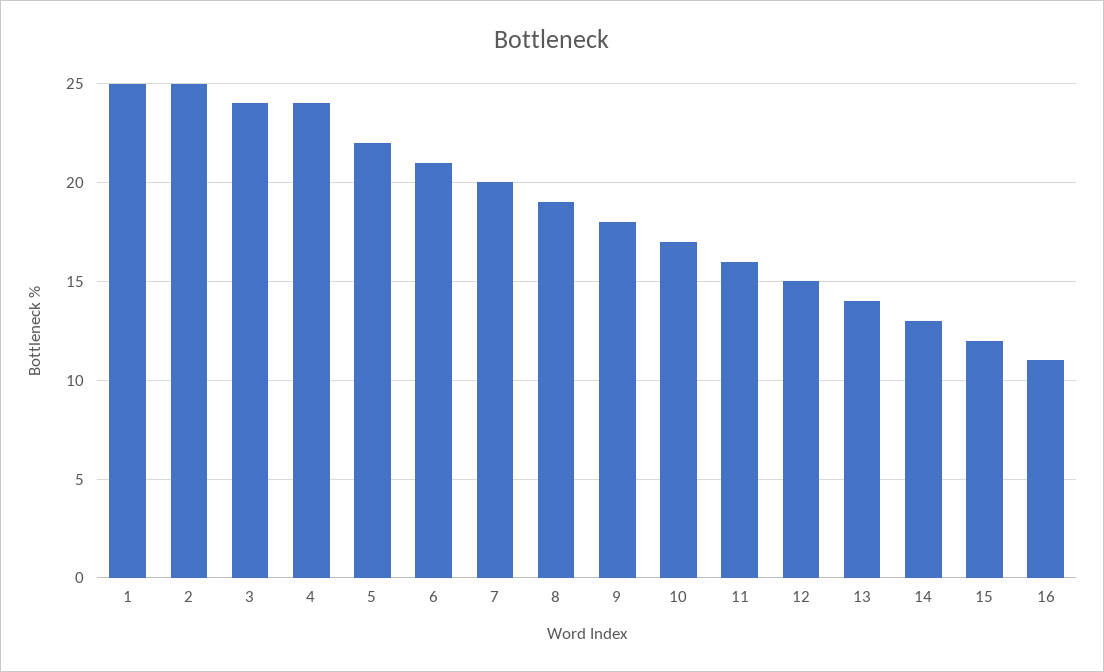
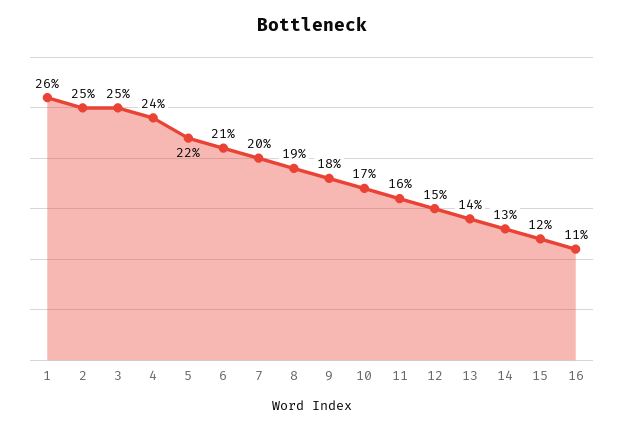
1: 25 -> 26
3: 24 -> 25

